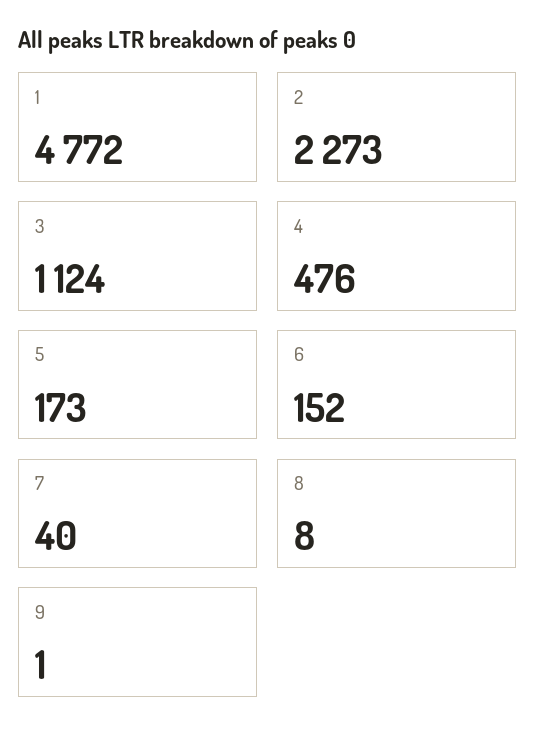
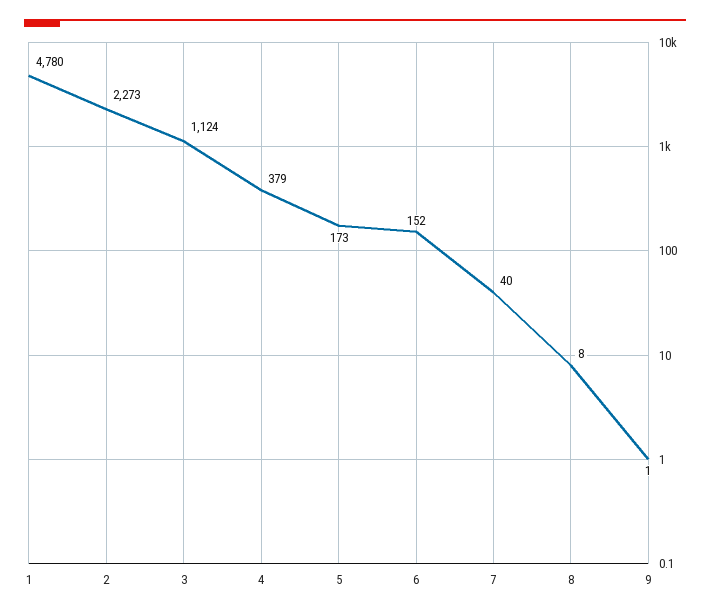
1: 4772 -> 4780
4: 476 -> 379

